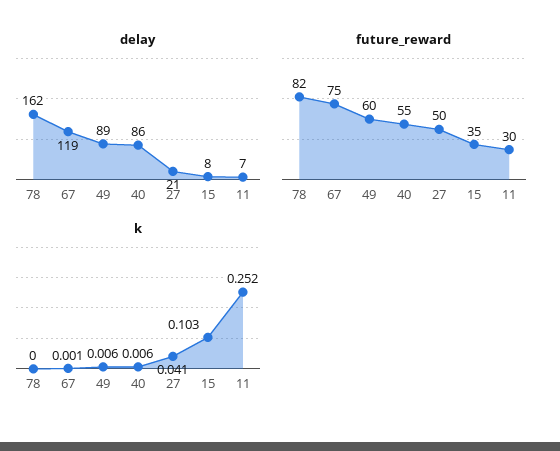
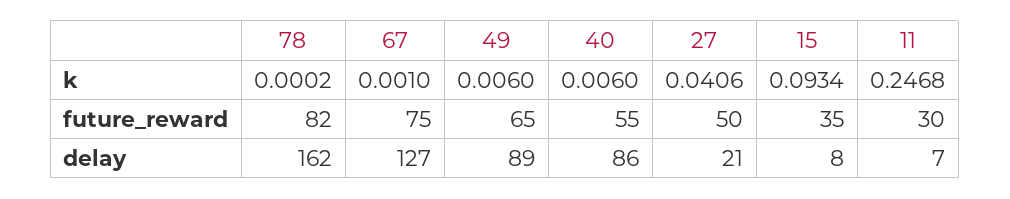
delay, 67: 119 -> 127
future_reward, 49: 60 -> 65
k, 15: 0.103 -> 0.0934
k, 11: 0.252 -> 0.2468

